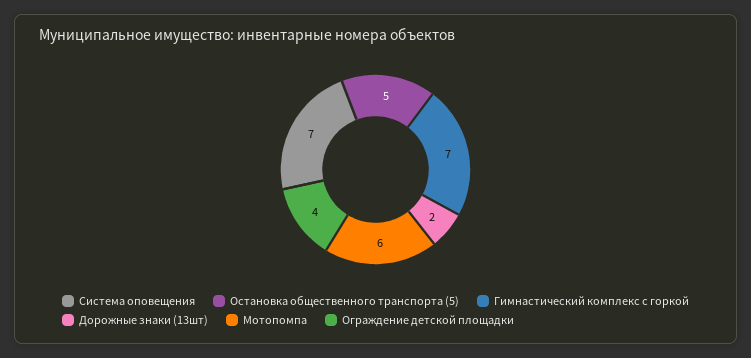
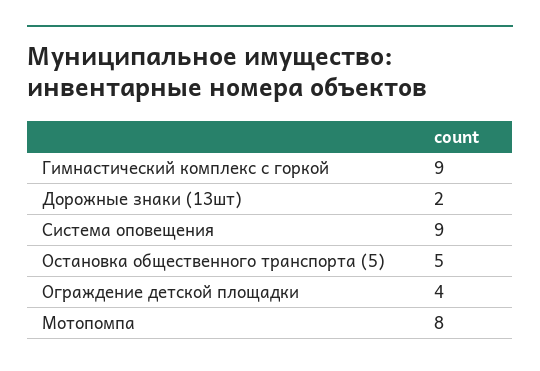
Система оповещения: 7 -> 9
Гимнастический комплекс с горкой: 7 -> 9
Мотопомпа: 6 -> 8

